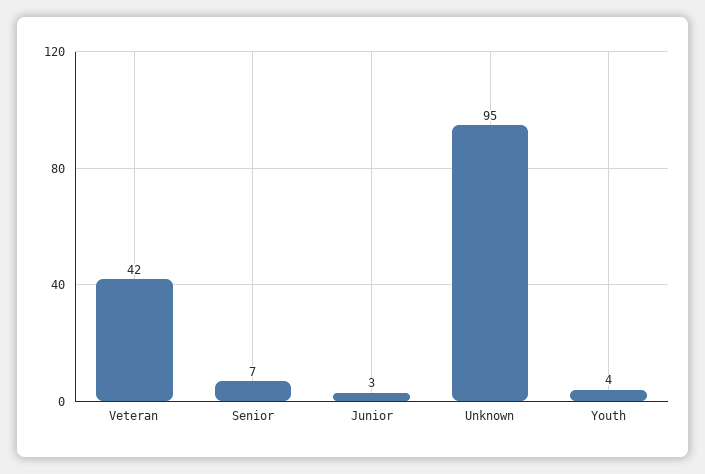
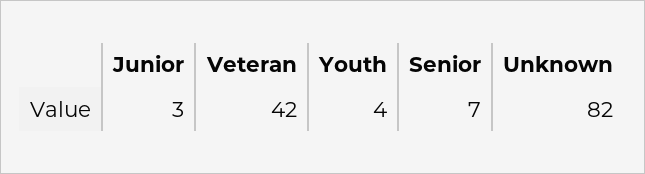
Unknown: 95 -> 82

